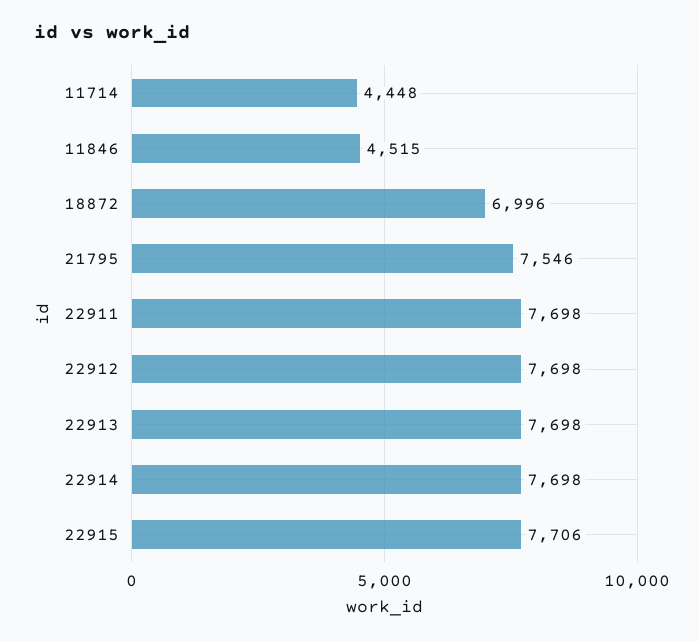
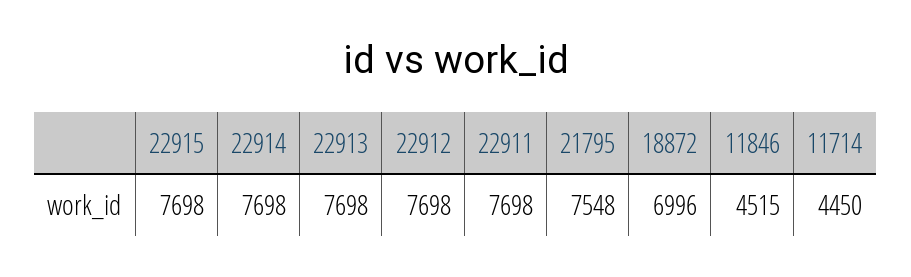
11714: 4448 -> 4450
21795: 7546 -> 7548
22915: 7706 -> 7698

